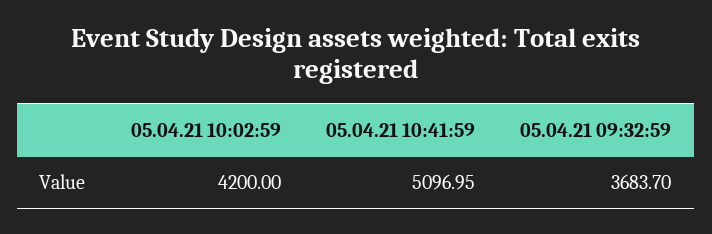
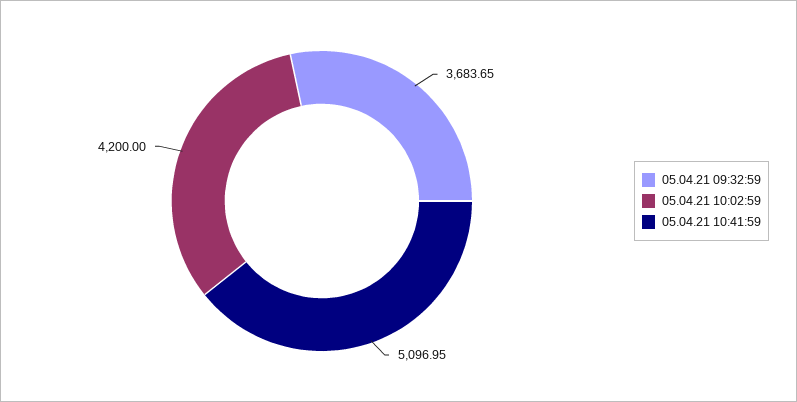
05.04.21 09:32:59: 3683.7 -> 3683.65

